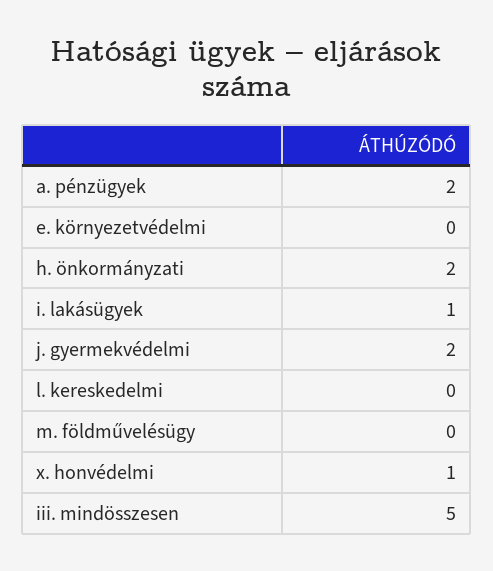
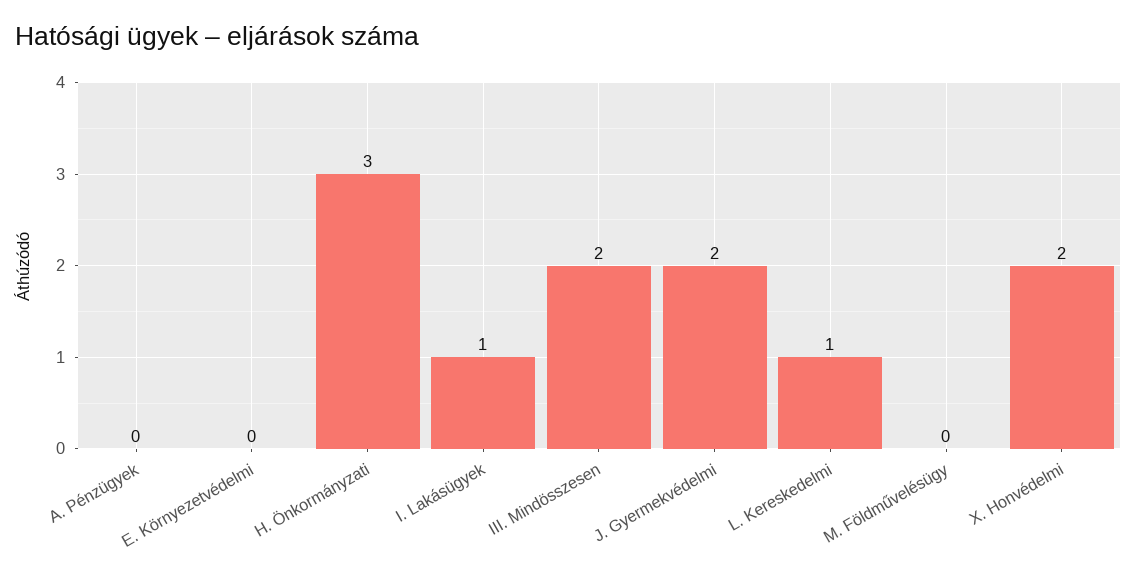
a. pénzügyek: 2 -> 0
h. önkormányzati: 2 -> 3
l. kereskedelmi: 0 -> 1
x. honvédelmi: 1 -> 2
iii. mindösszesen: 5 -> 2

